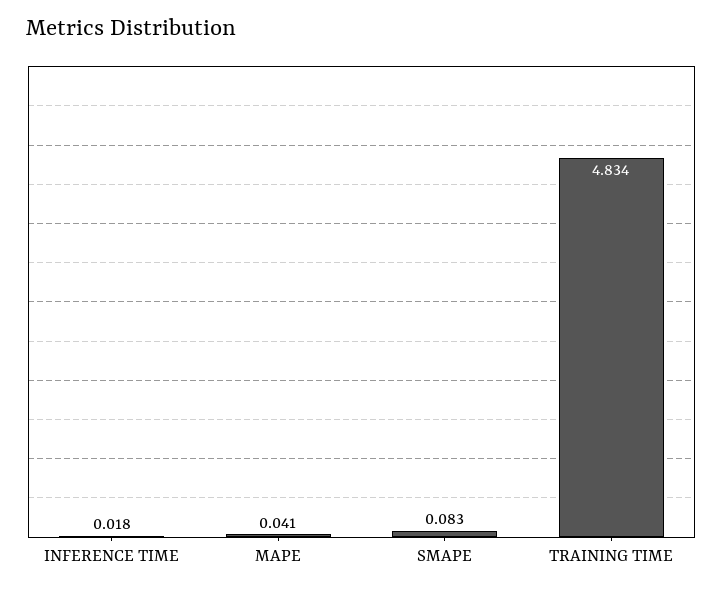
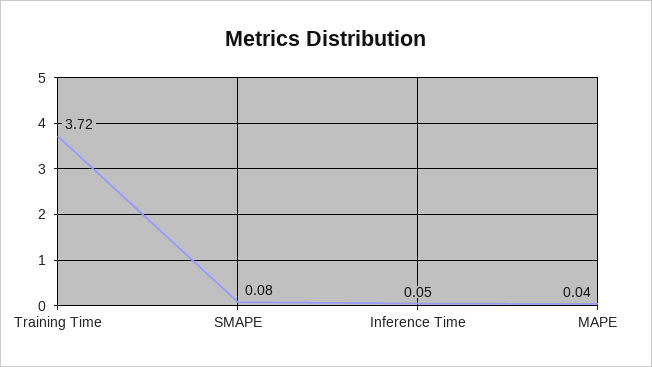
INFERENCE TIME: 0.018 -> 0.05
TRAINING TIME: 4.834 -> 3.72

